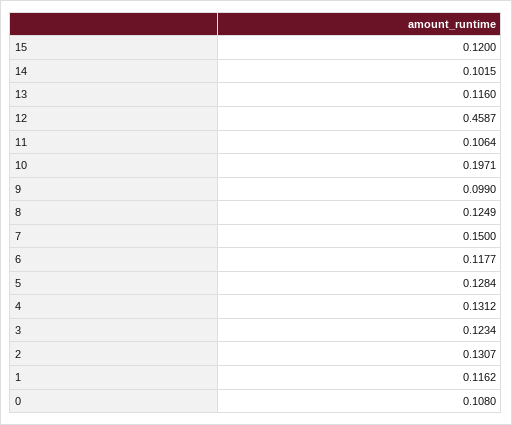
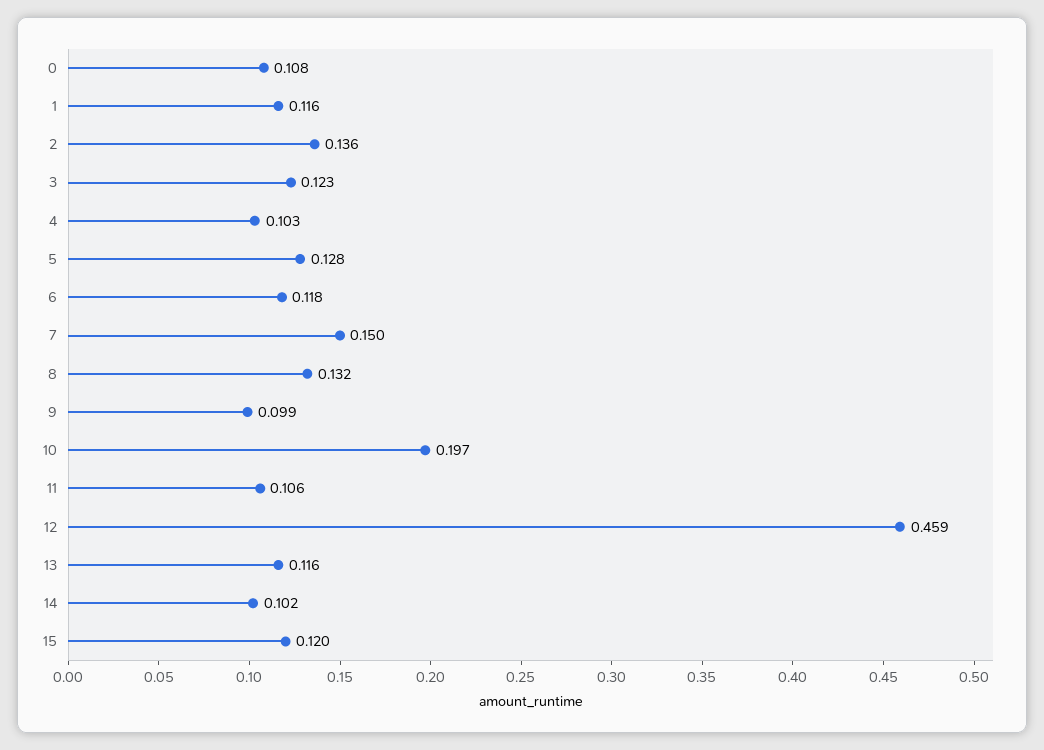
8: 0.1249 -> 0.132
4: 0.1312 -> 0.103
2: 0.1307 -> 0.136

